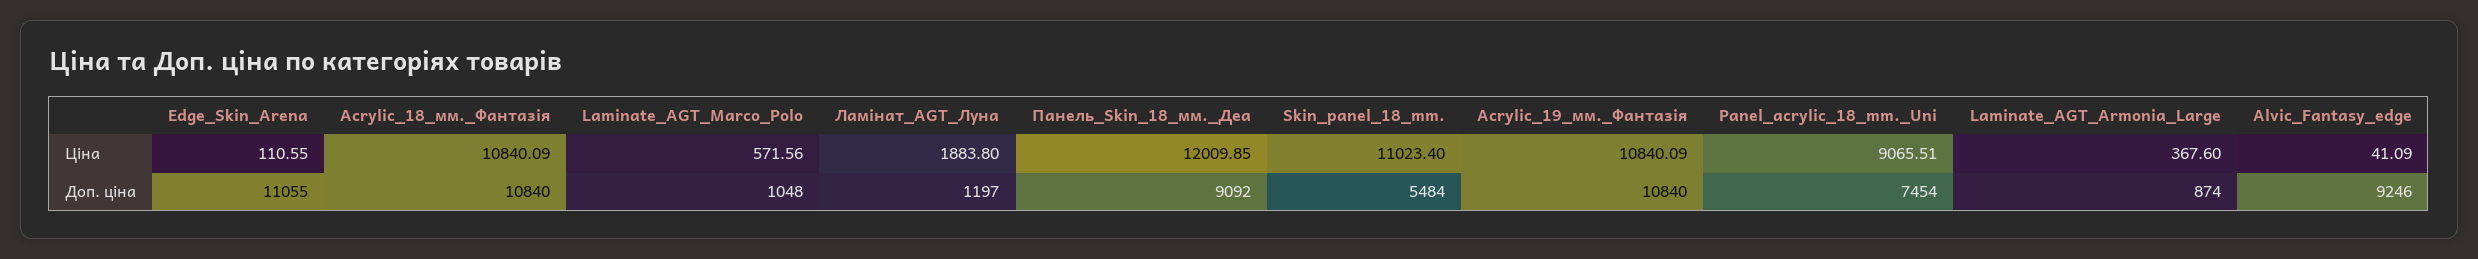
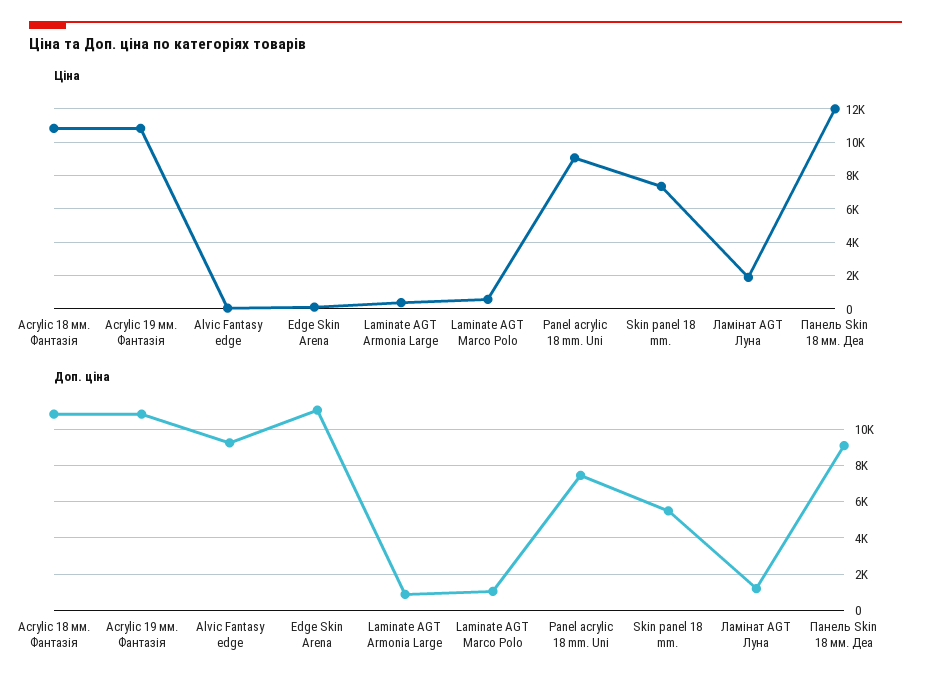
Ціна, Skin_panel_18_mm.: 11023.4 -> 7500

